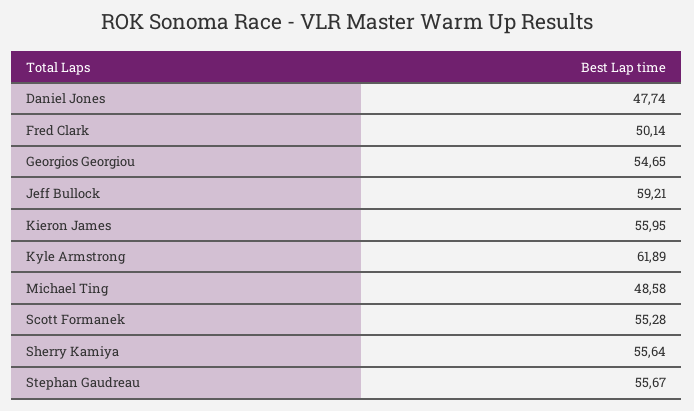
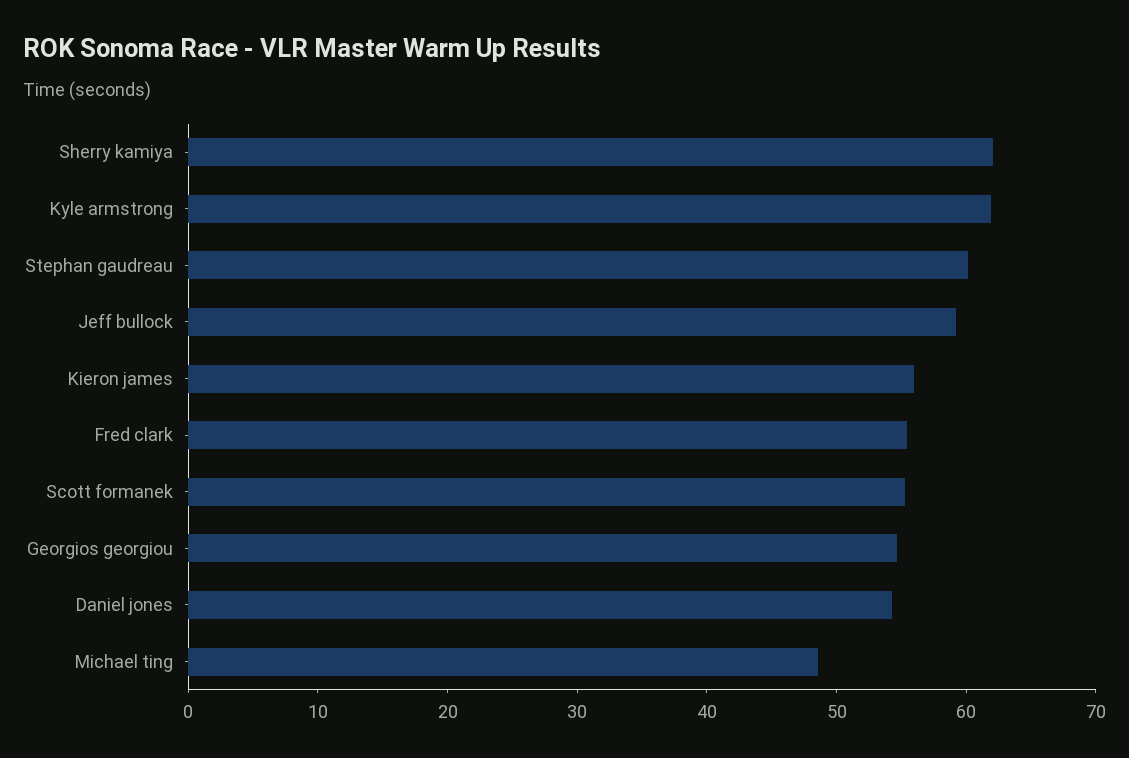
Daniel Jones: 47.74 -> 54
Fred Clark: 50.14 -> 56
Sherry Kamiya: 55.64 -> 62
Stephan Gaudreau: 55.67 -> 60

